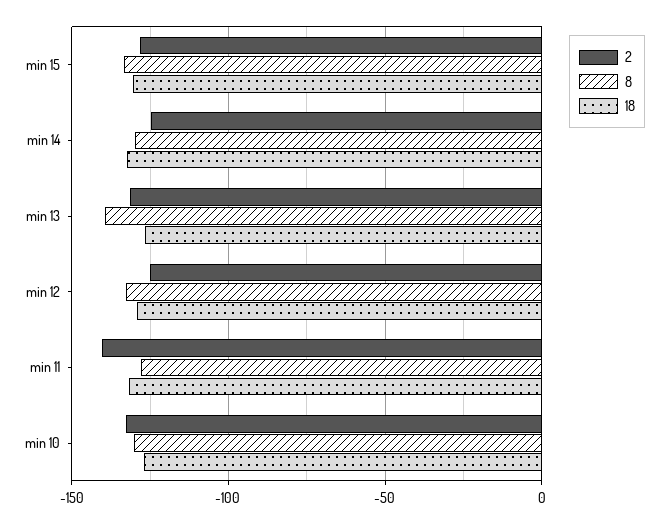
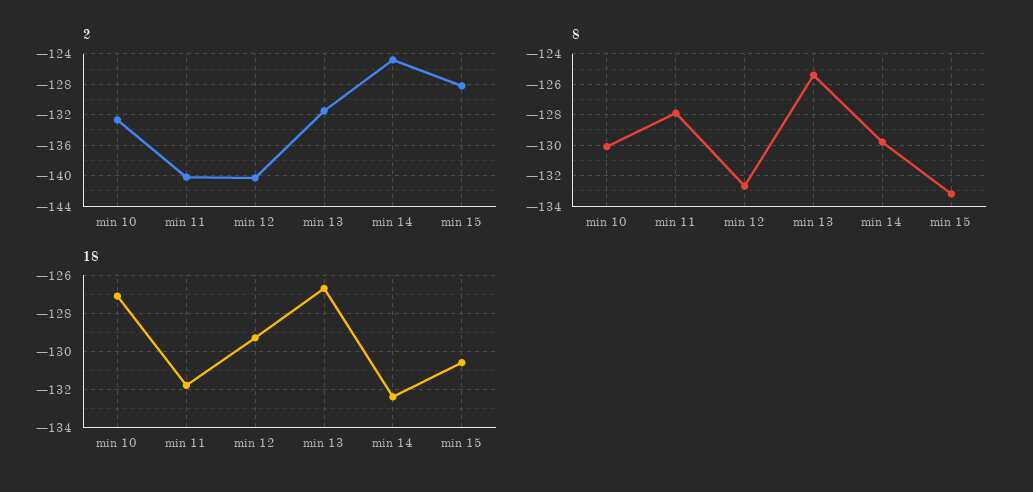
8, min 13: -140 -> -125.5
2, min 12: -125 -> -140

